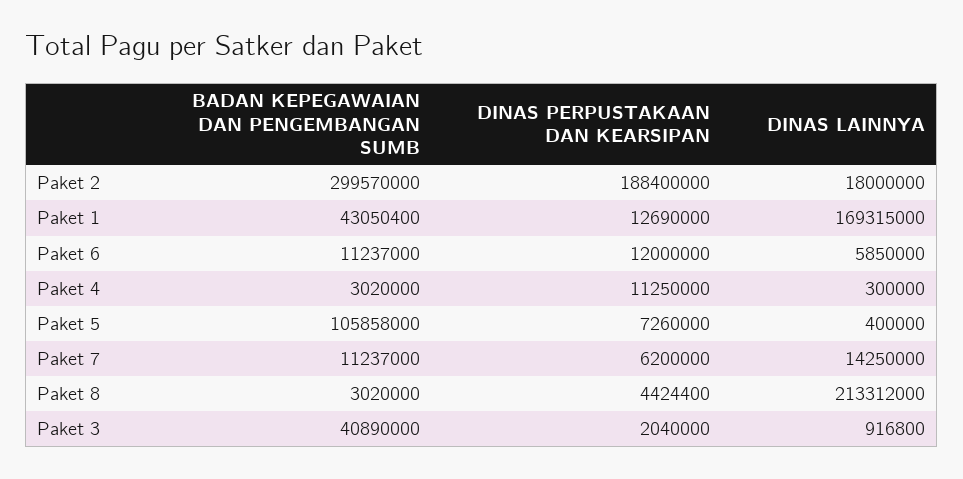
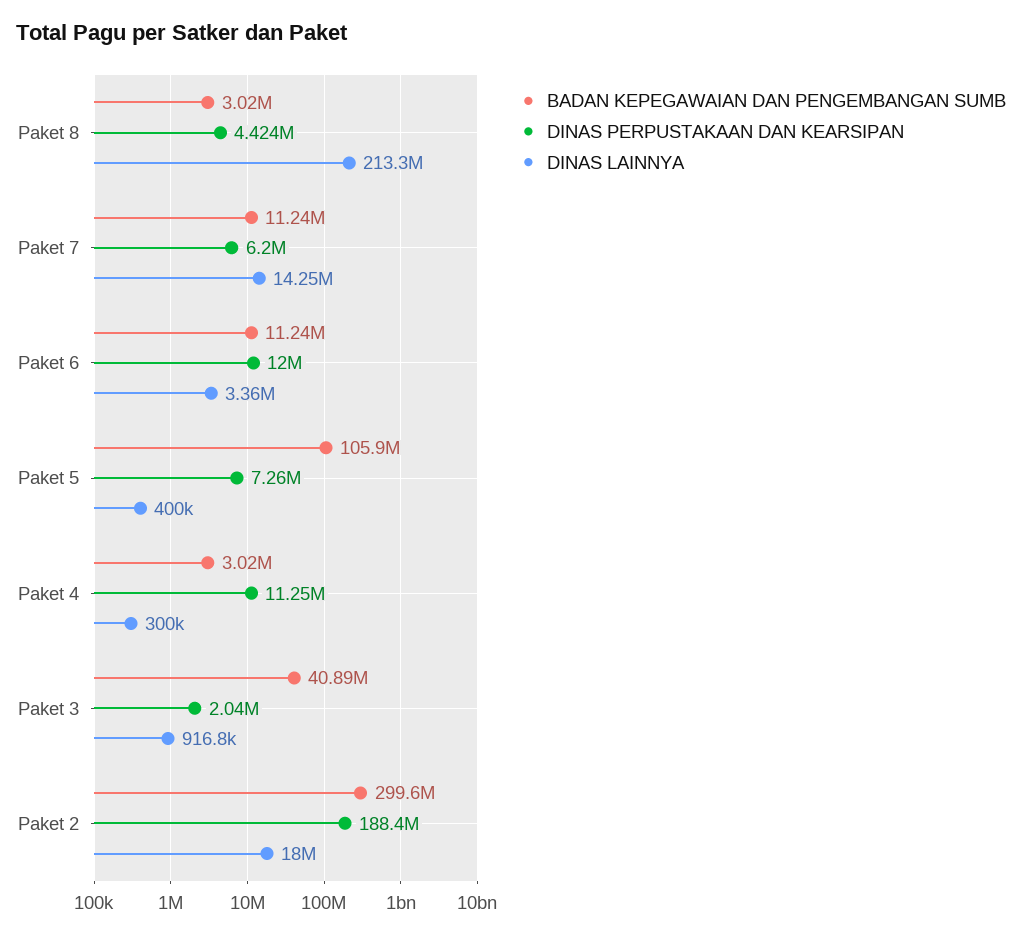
BADAN KEPEGAWAIAN DAN PENGEMBANGAN SUMB, Paket 1: 43050400 -> none
DINAS PERPUSTAKAAN DAN KEARSIPAN, Paket 1: 12690000 -> none
DINAS LAINNYA, Paket 1: 169315000 -> none
DINAS LAINNYA, Paket 6: 5850000 -> 3360000

